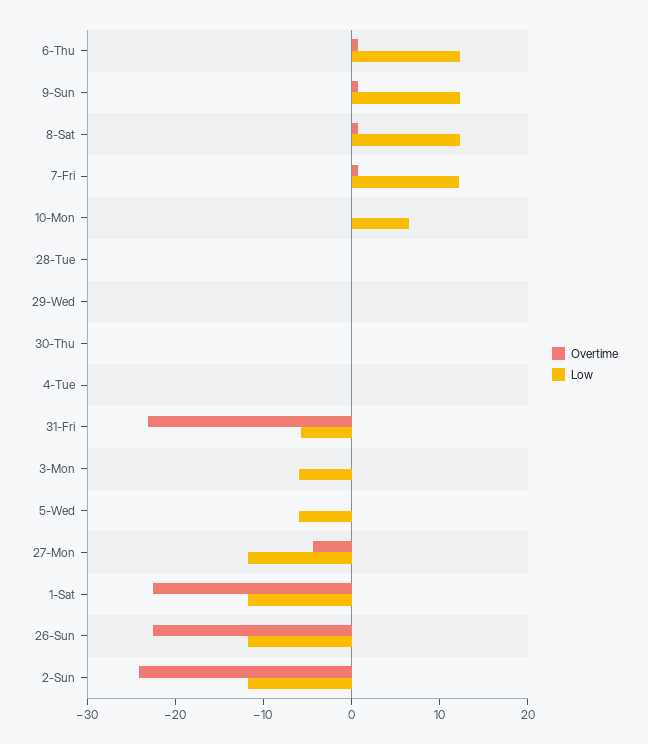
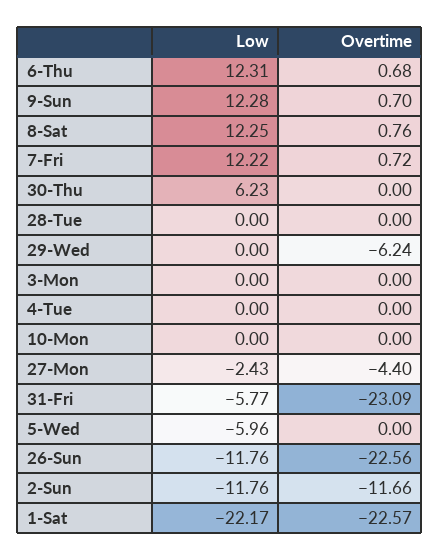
Low, 10-Mon: 6 -> 0
Overtime, 29-Wed: 0 -> -6.24
Low, 30-Thu: 0 -> 6.23
Low, 3-Mon: -6 -> 0
Low, 27-Mon: -12 -> -2.43
Low, 1-Sat: -12 -> -22.17
Overtime, 2-Sun: -24 -> -11.66

